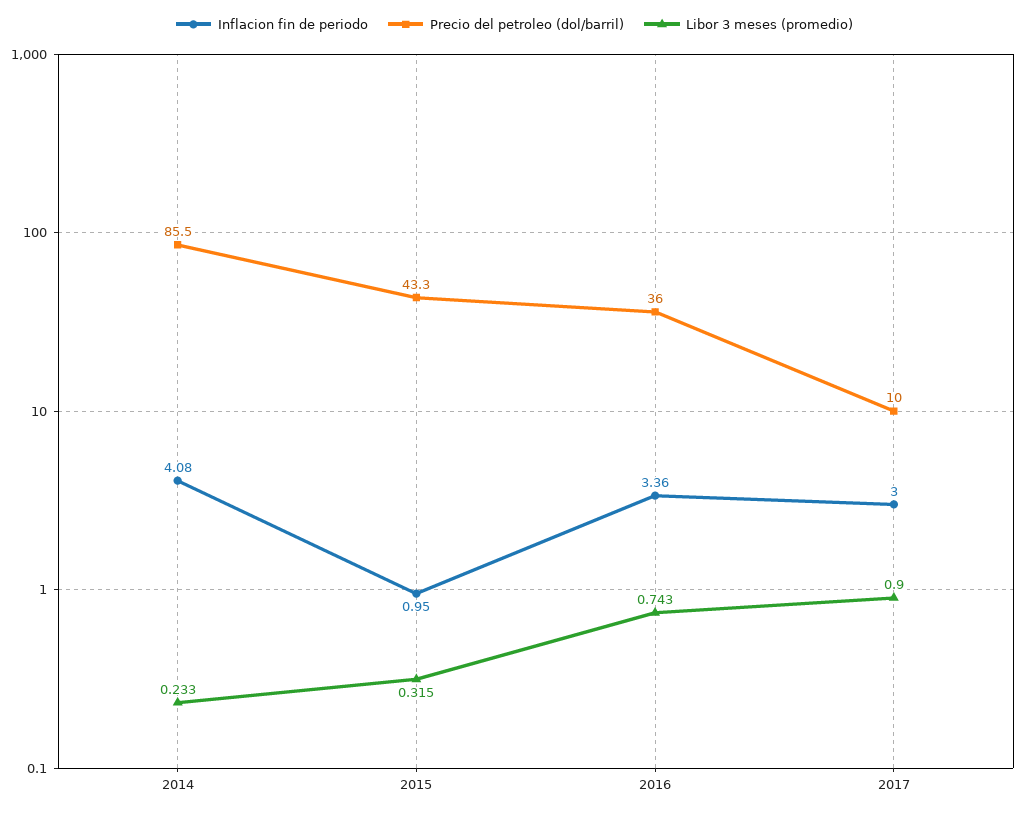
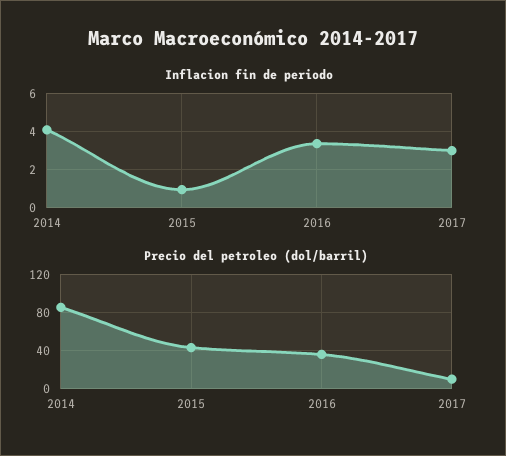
Libor 3 meses (promedio), 2014: 0.233 -> none
Libor 3 meses (promedio), 2015: 0.315 -> none
Libor 3 meses (promedio), 2016: 0.743 -> none
Libor 3 meses (promedio), 2017: 0.9 -> none

